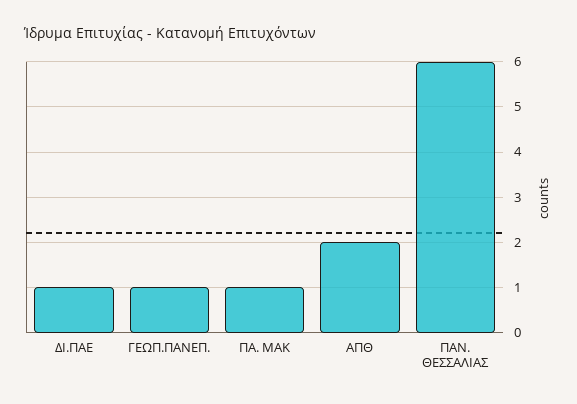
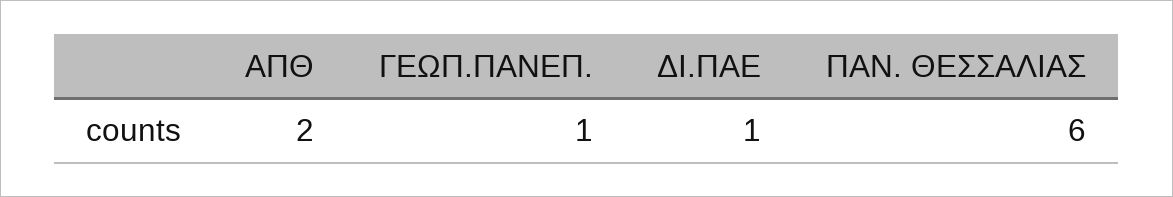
ΠΑ. ΜΑΚ: 1 -> none

